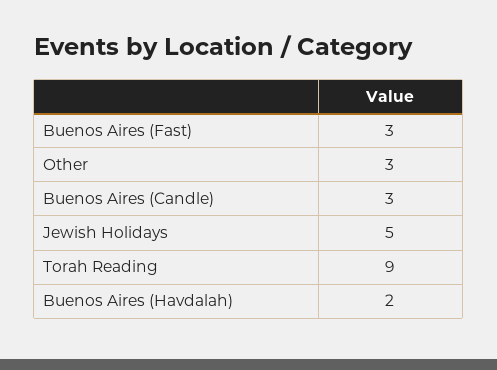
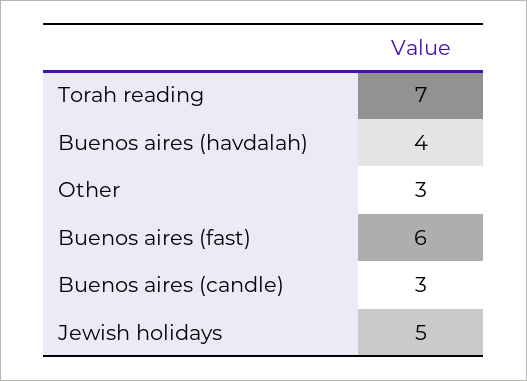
Buenos Aires (Fast): 3 -> 6
Torah Reading: 9 -> 7
Buenos Aires (Havdalah): 2 -> 4

